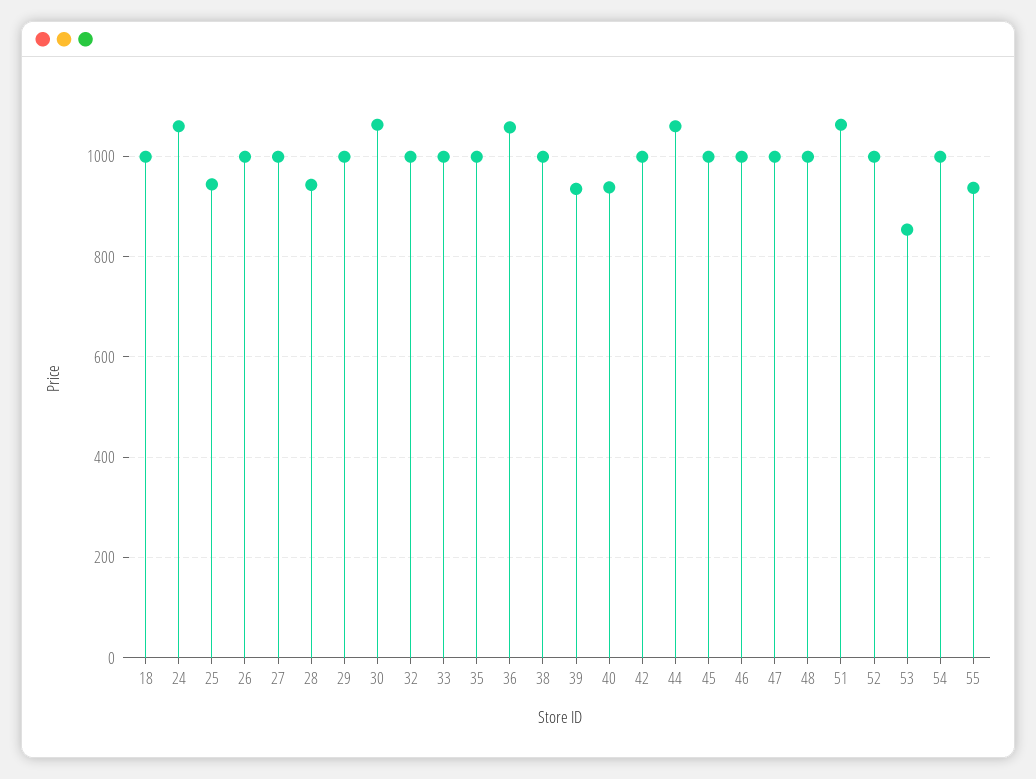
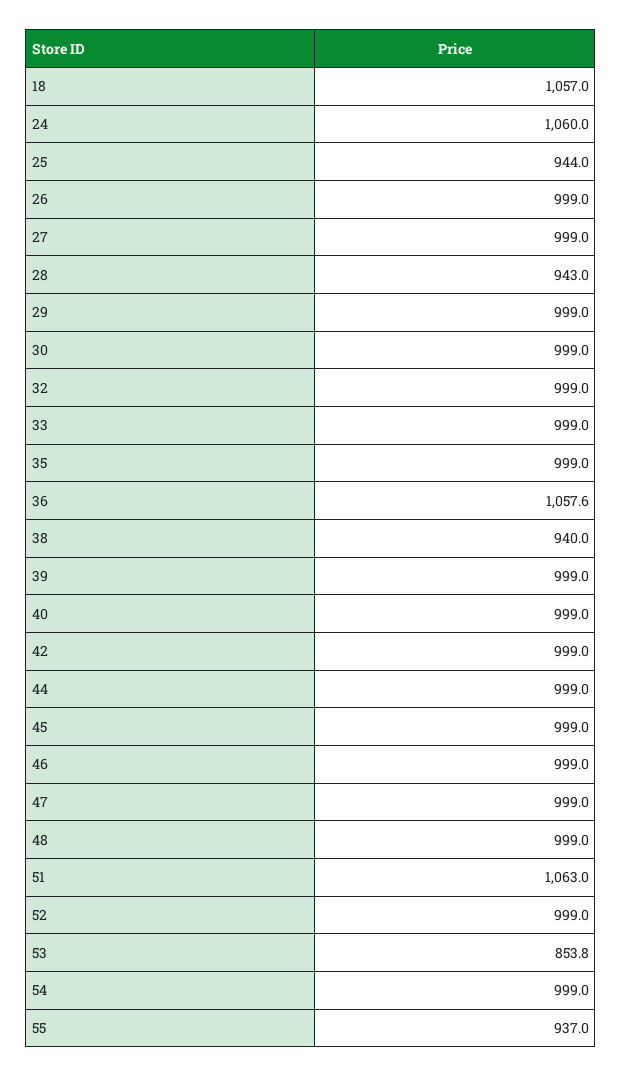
18: 1000 -> 1057
30: 1060 -> 999
38: 1000 -> 940
39: 940 -> 999
40: 940 -> 999
44: 1060 -> 999

